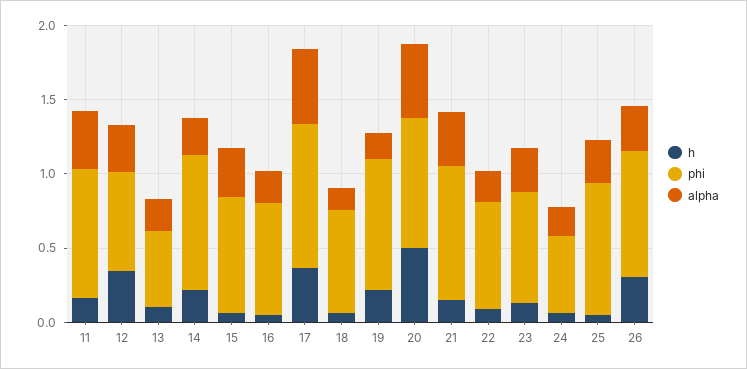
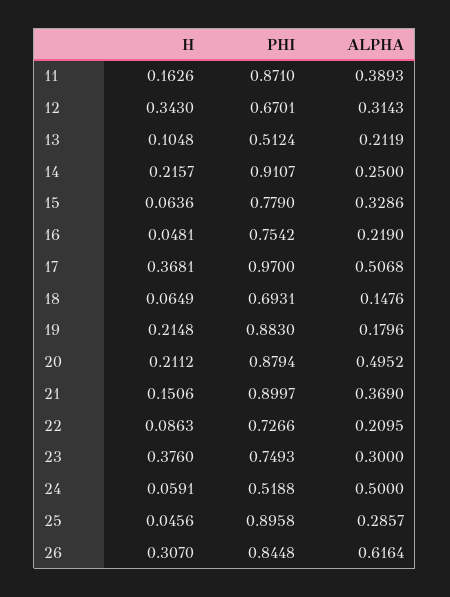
h, 20: 0.5 -> 0.2112
h, 23: 0.1 -> 0.376
alpha, 24: 0.2 -> 0.5
alpha, 26: 0.3 -> 0.6164

